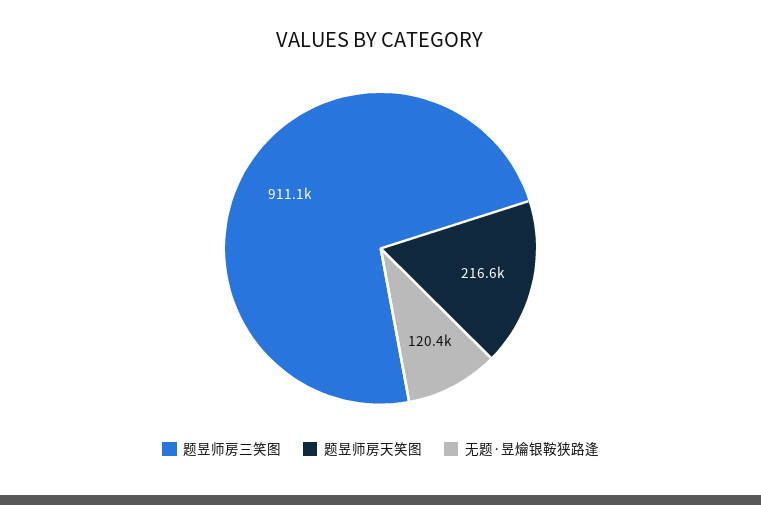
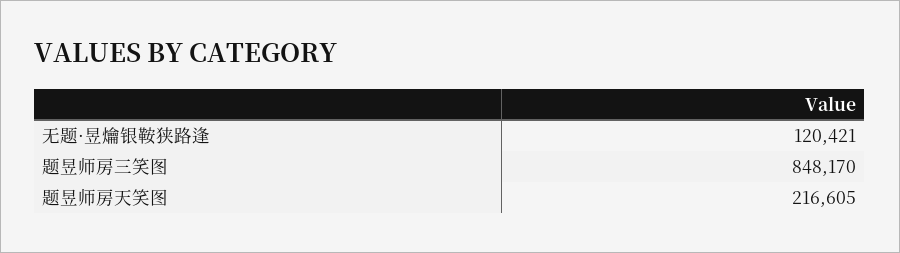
题昱师房三笑图: 911100 -> 848170

